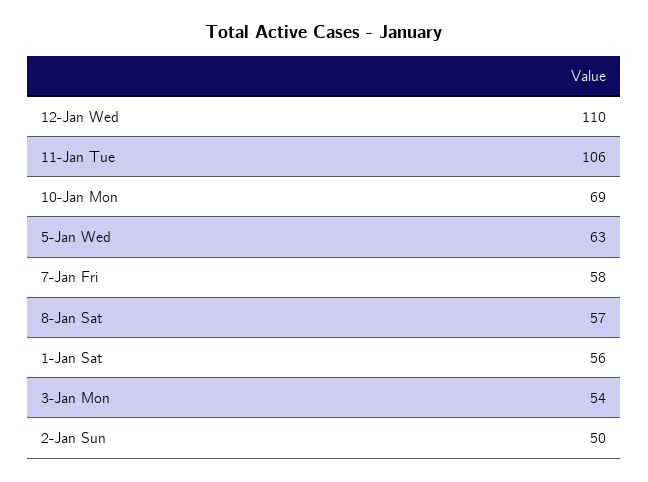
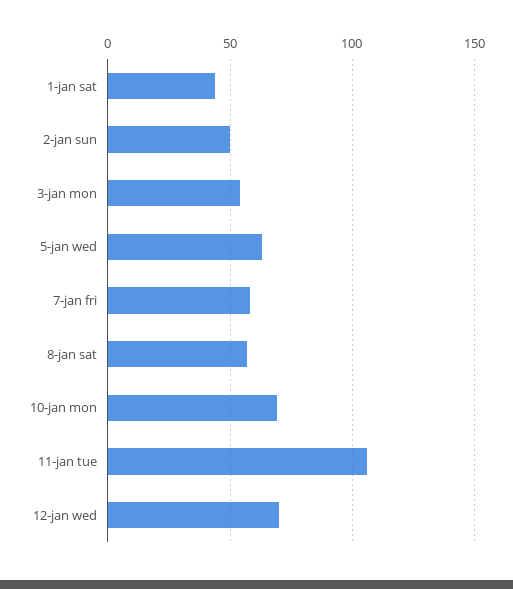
12-Jan Wed: 110 -> 70
1-Jan Sat: 56 -> 45

